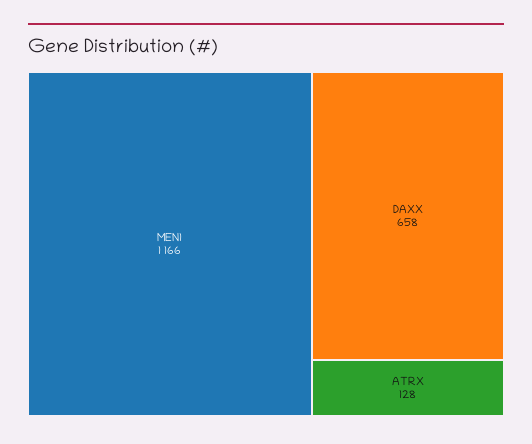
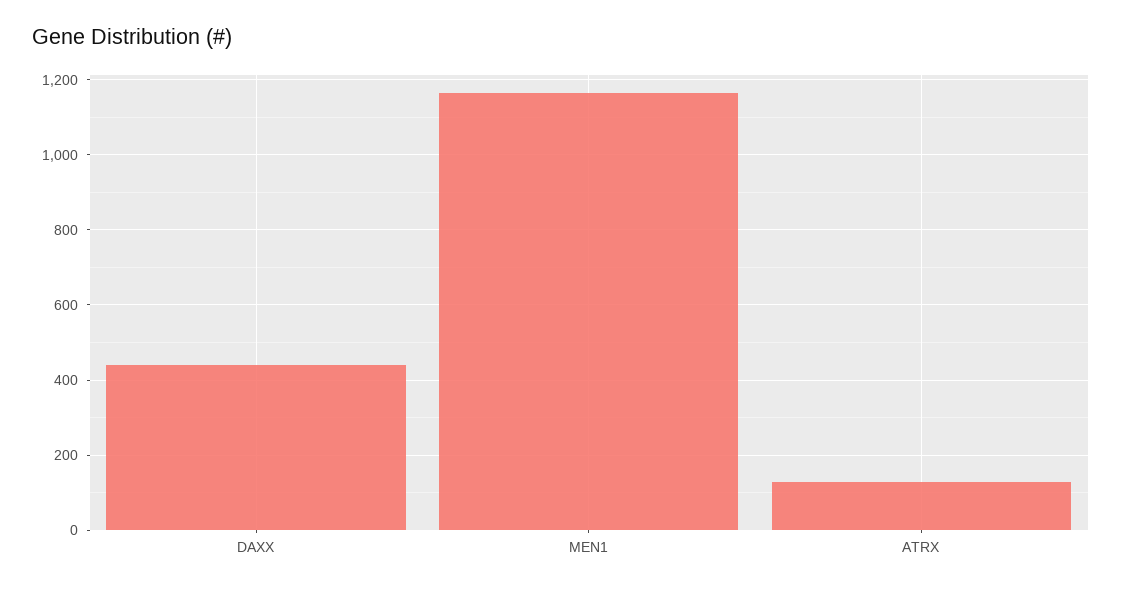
DAXX: 658 -> 440

